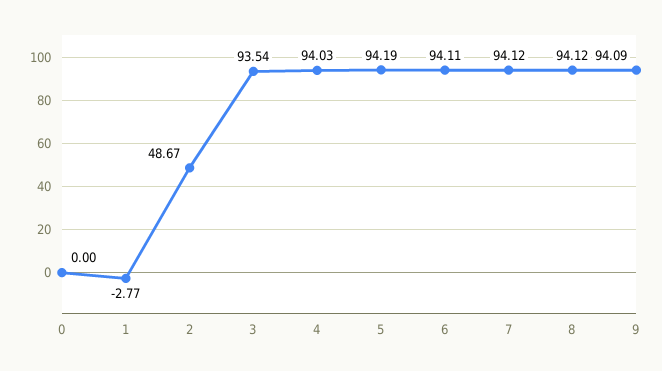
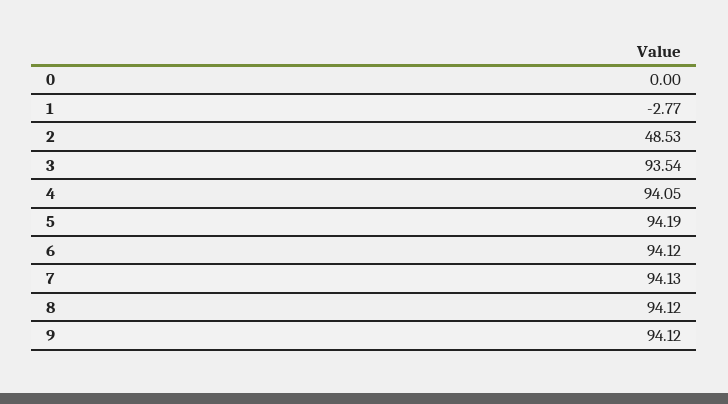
2: 48.67 -> 48.53
4: 94.03 -> 94.05
6: 94.11 -> 94.12
7: 94.12 -> 94.13
9: 94.09 -> 94.12

